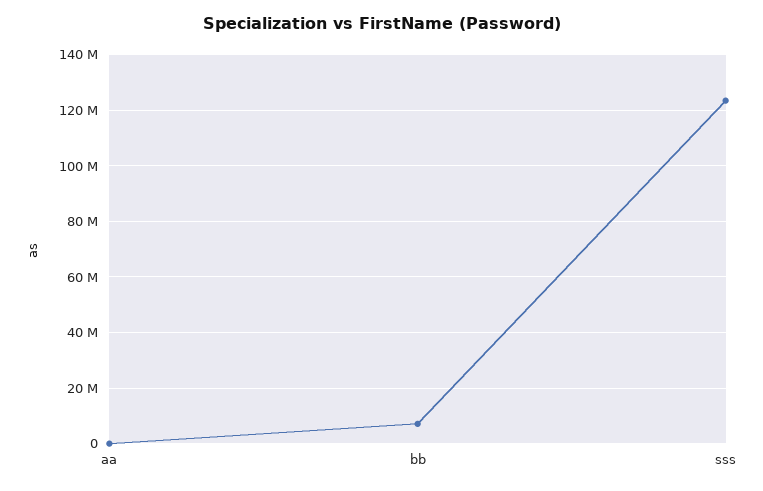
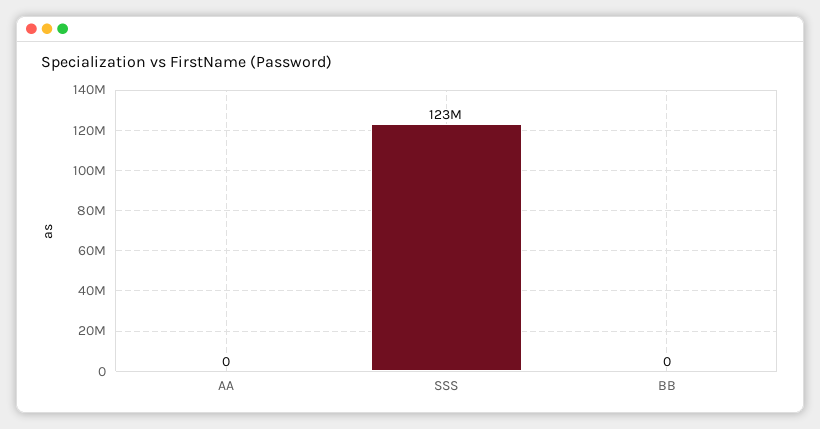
bb: 7500000 -> 0

